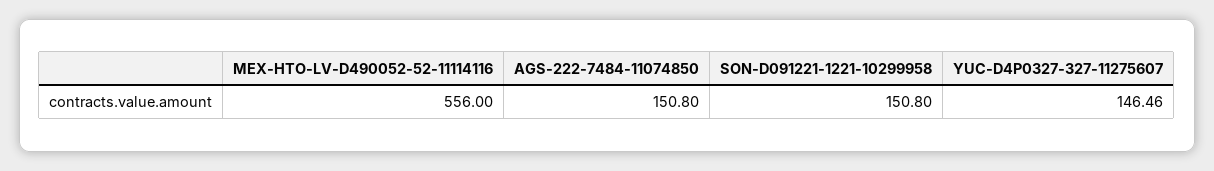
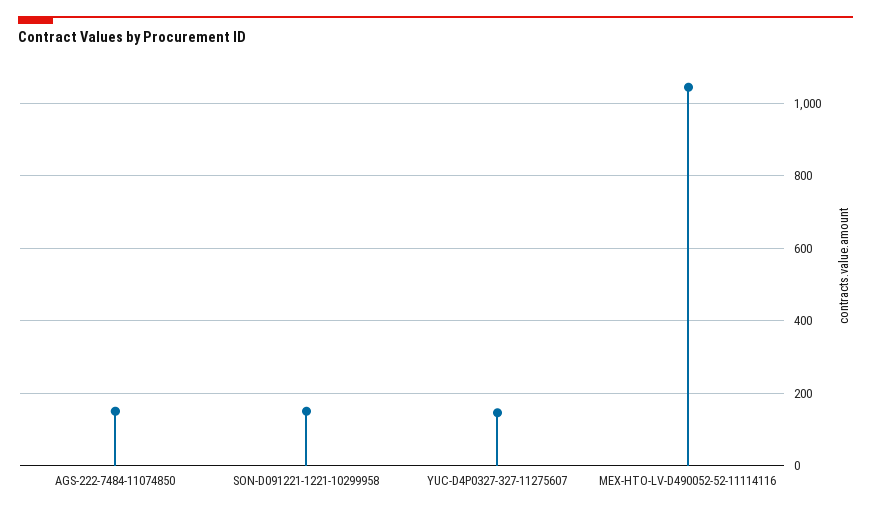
MEX-HTO-LV-D490052-52-11114116: 556 -> 1040

